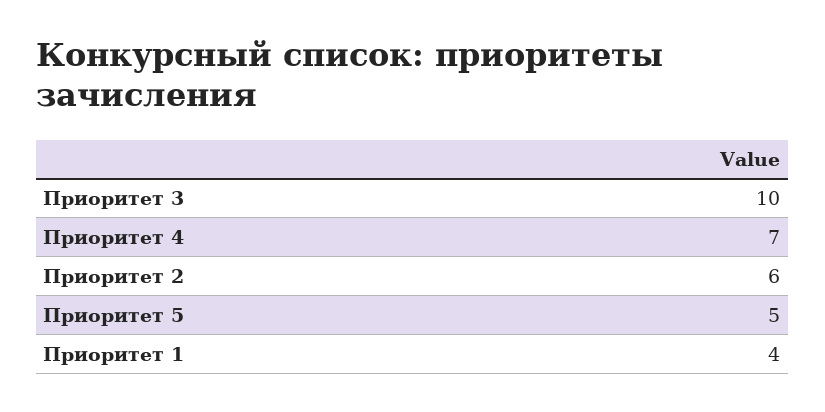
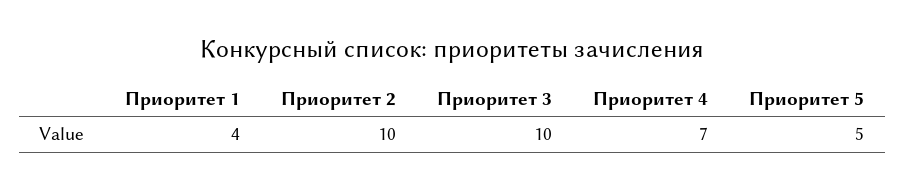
Приоритет 2: 6 -> 10

